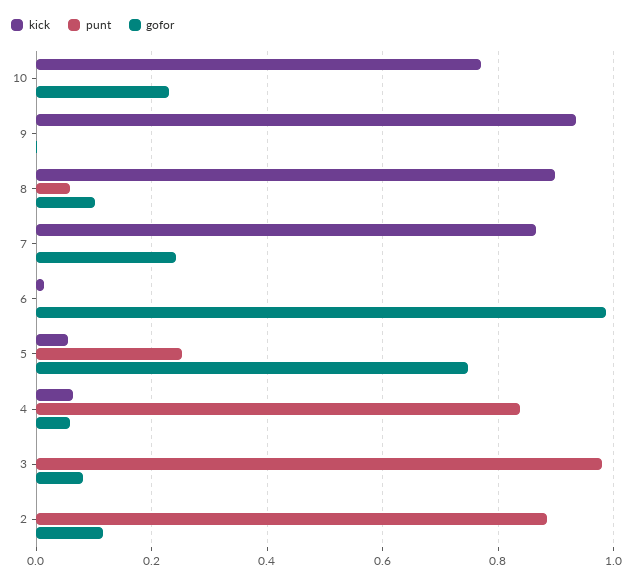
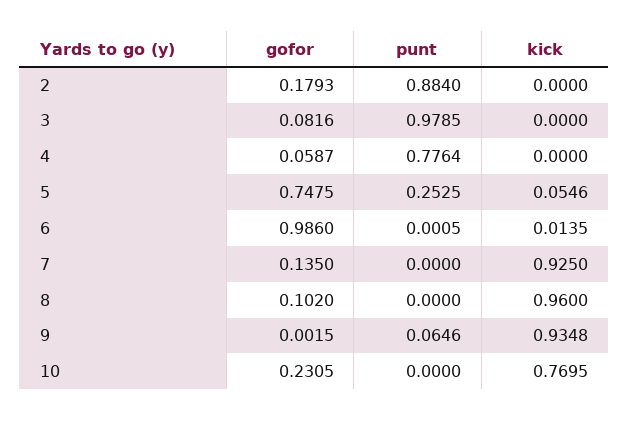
punt, 9: 0 -> 0.0646
kick, 8: 0.9 -> 0.96
punt, 8: 0.06 -> 0
kick, 7: 0.86 -> 0.925
gofor, 7: 0.24 -> 0.135
kick, 4: 0.06 -> 0
punt, 4: 0.84 -> 0.7764
gofor, 2: 0.12 -> 0.1793

